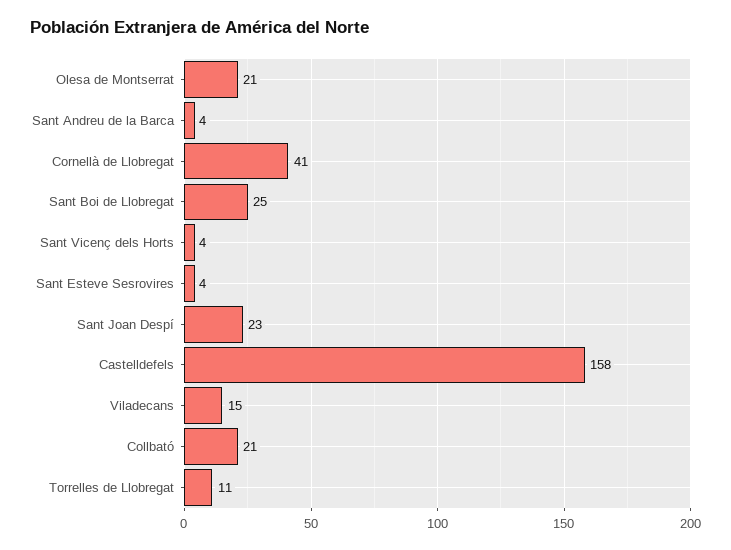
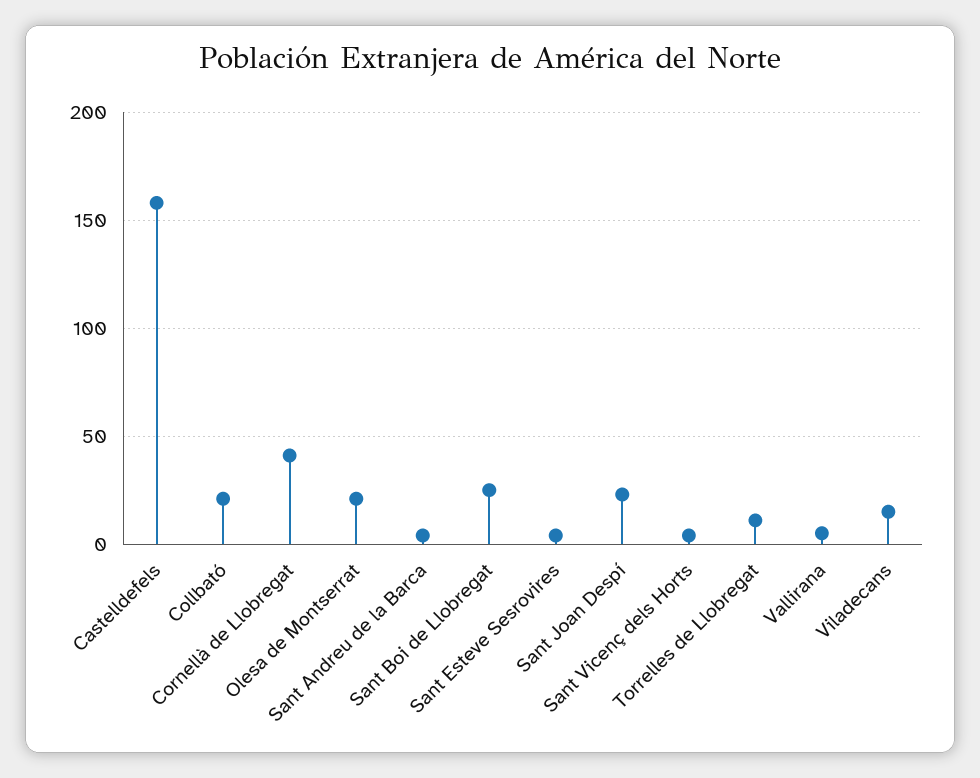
Vallirana: none -> 5

